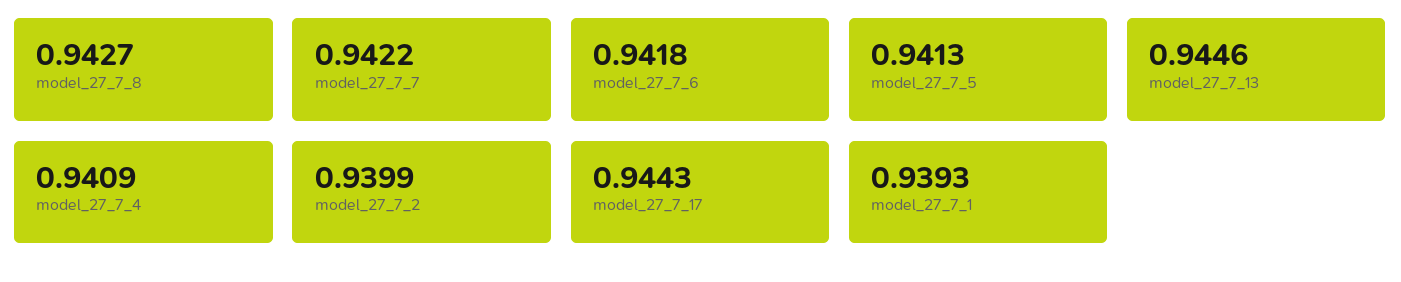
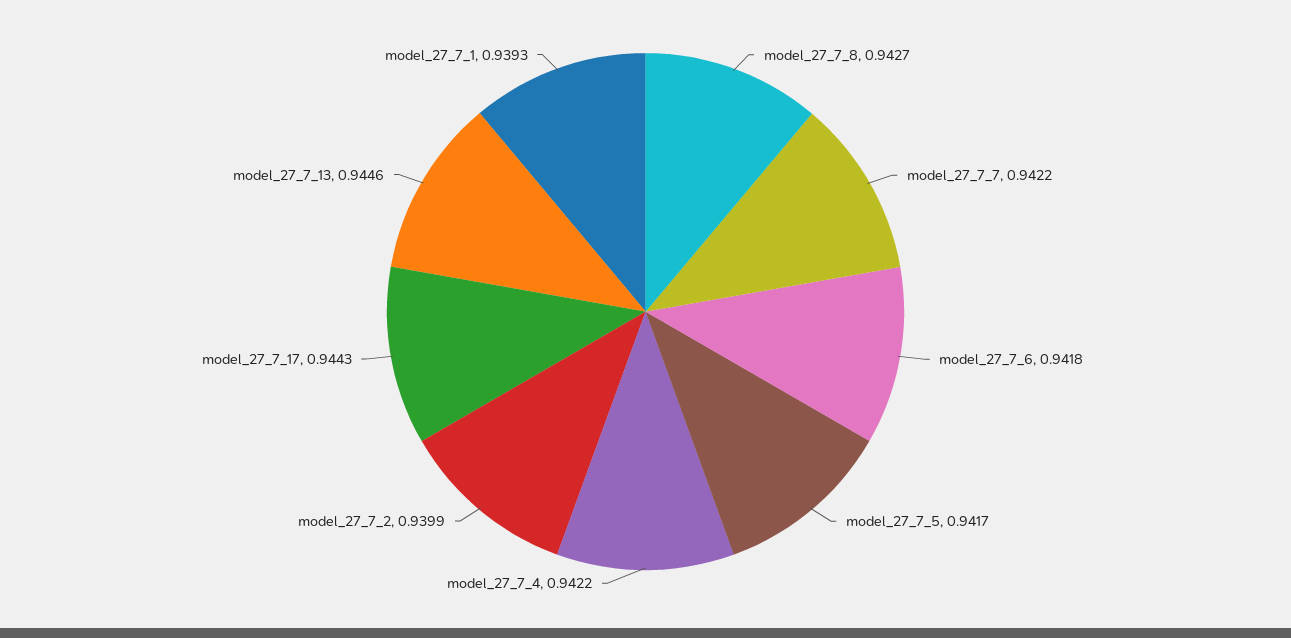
model_27_7_5: 0.9413 -> 0.9417
model_27_7_4: 0.9409 -> 0.9422

